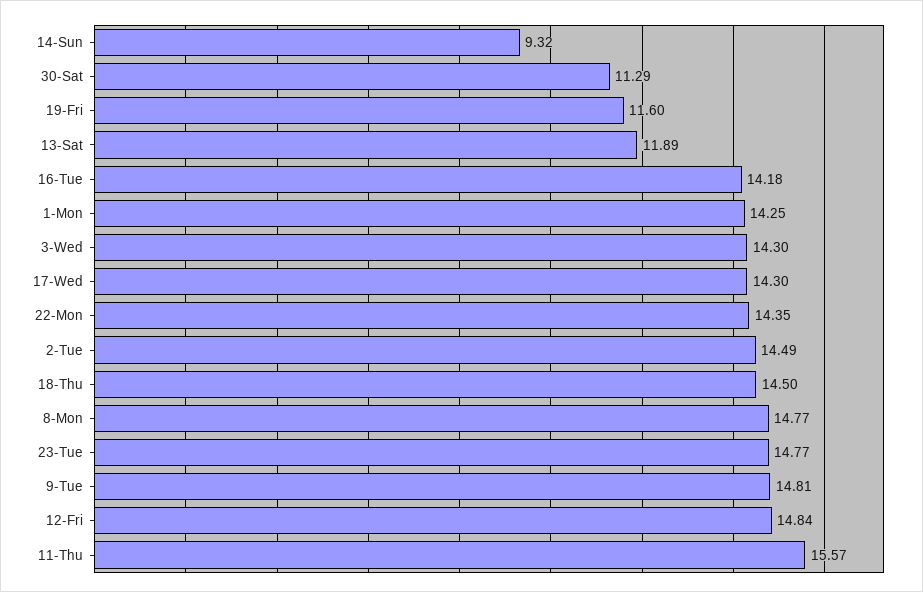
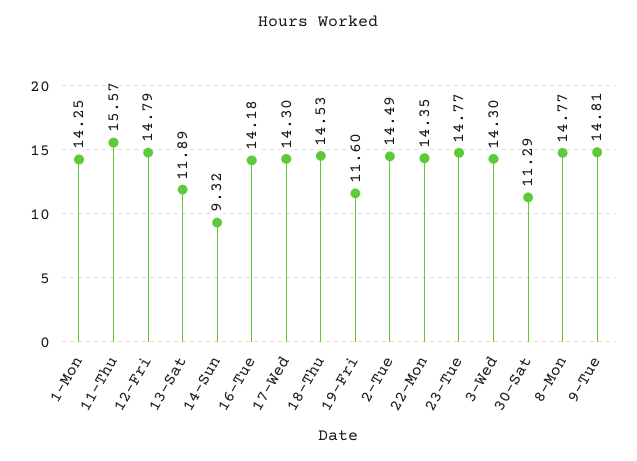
18-Thu: 14.5 -> 14.53
12-Fri: 14.84 -> 14.79

